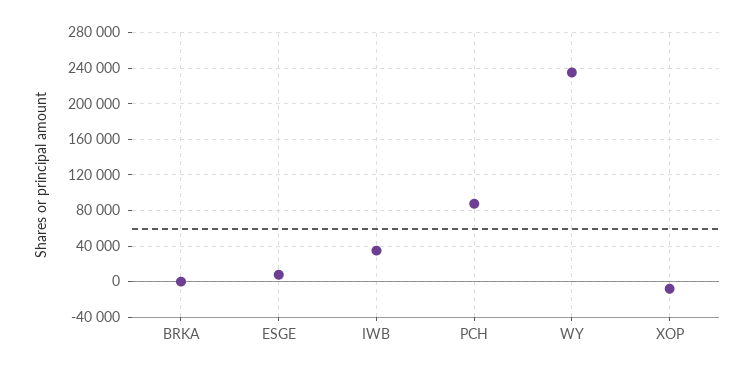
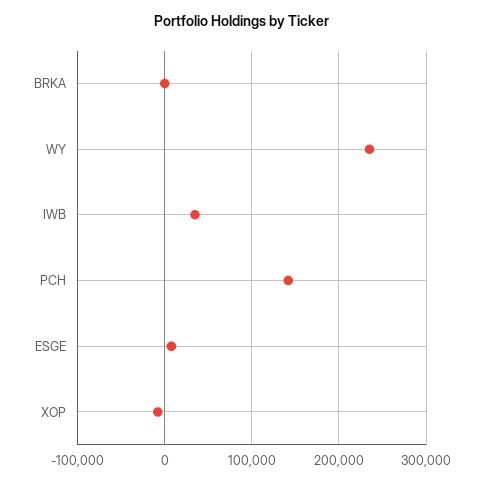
PCH: 90000 -> 140000

